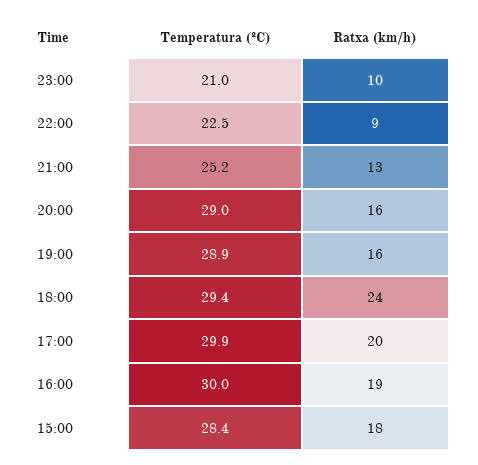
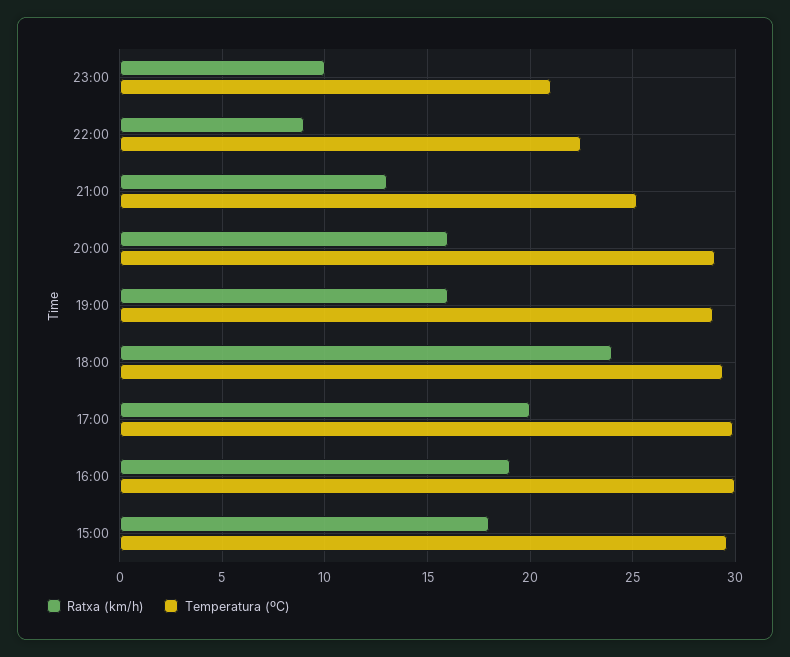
Temperatura (ºC), 15:00: 28.4 -> 29.5

